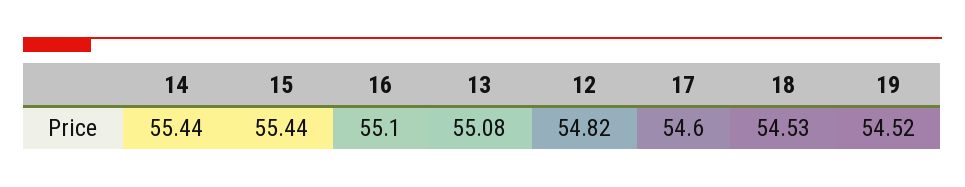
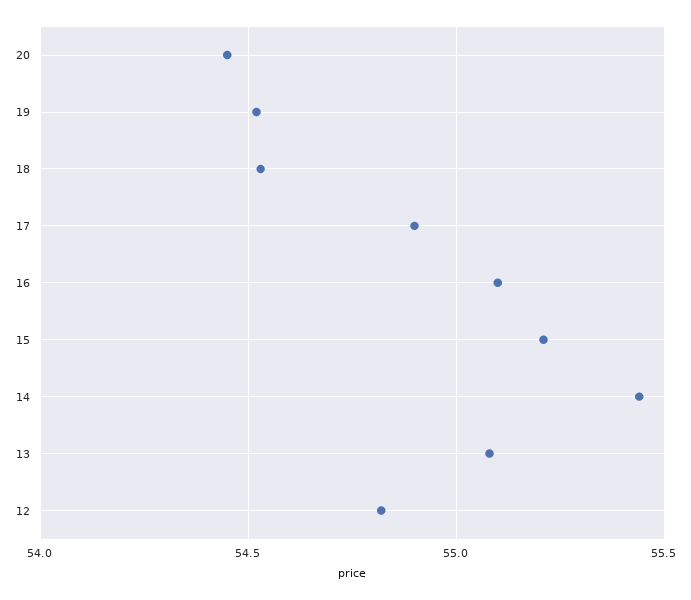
15: 55.44 -> 55.2
17: 54.6 -> 54.9
20: none -> 54.45

